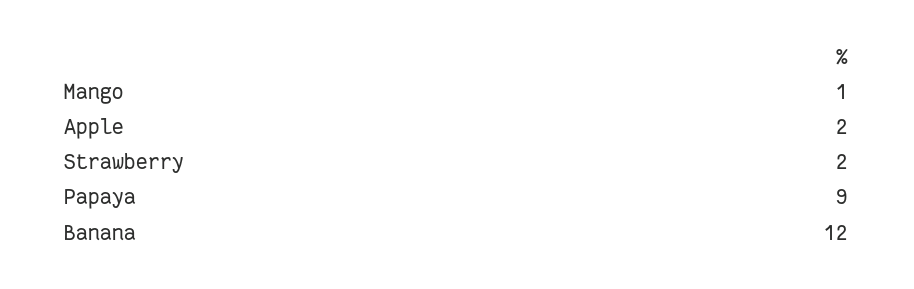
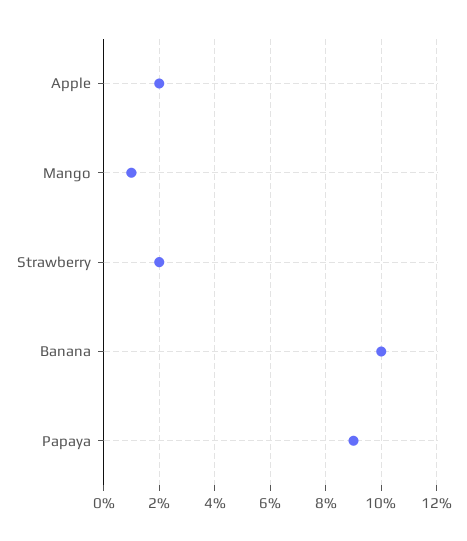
Banana: 12 -> 10

